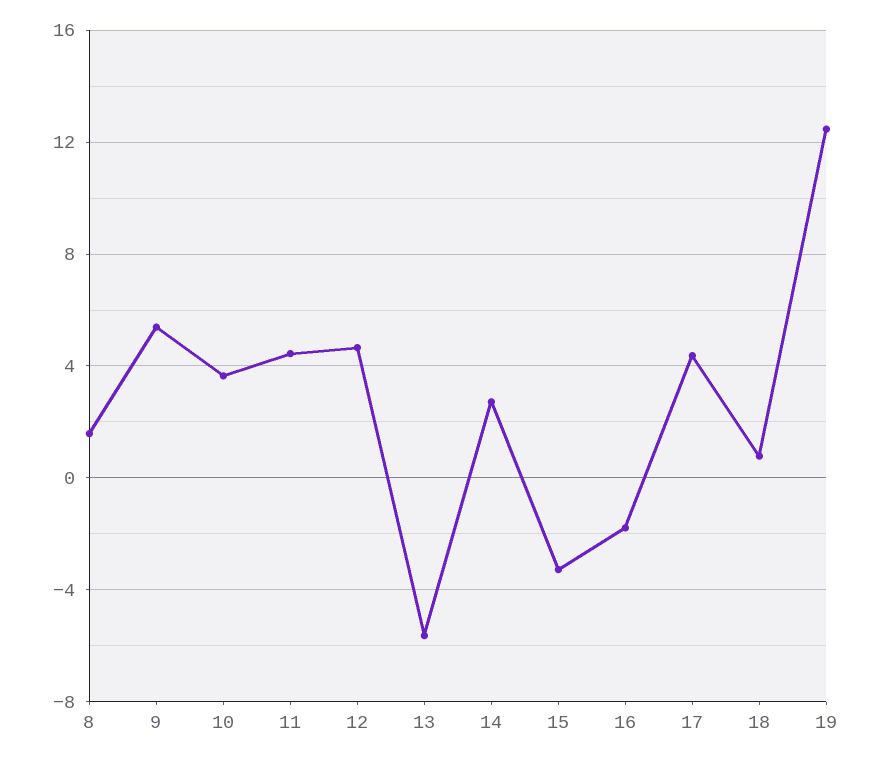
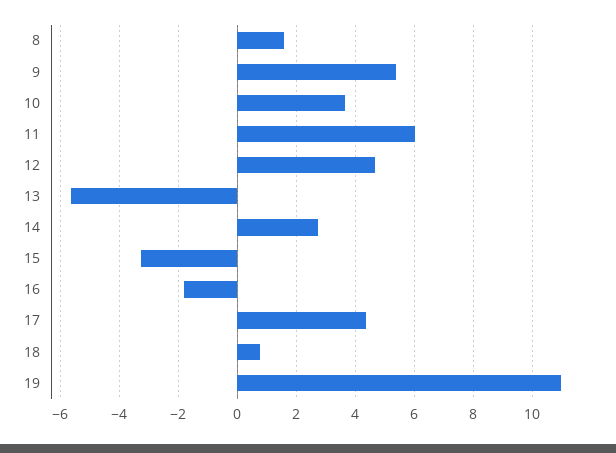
11: 4.5 -> 6
19: 12.5 -> 11

